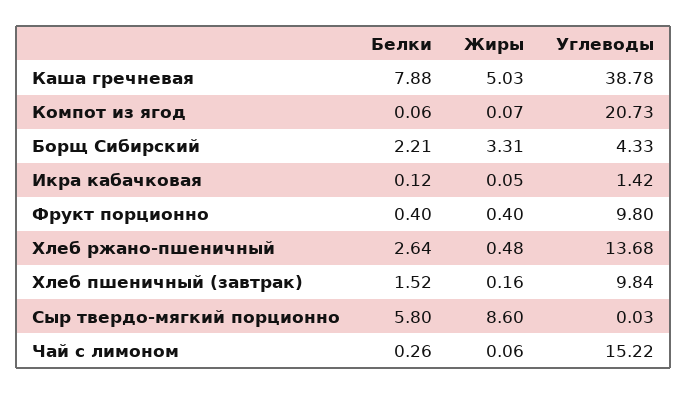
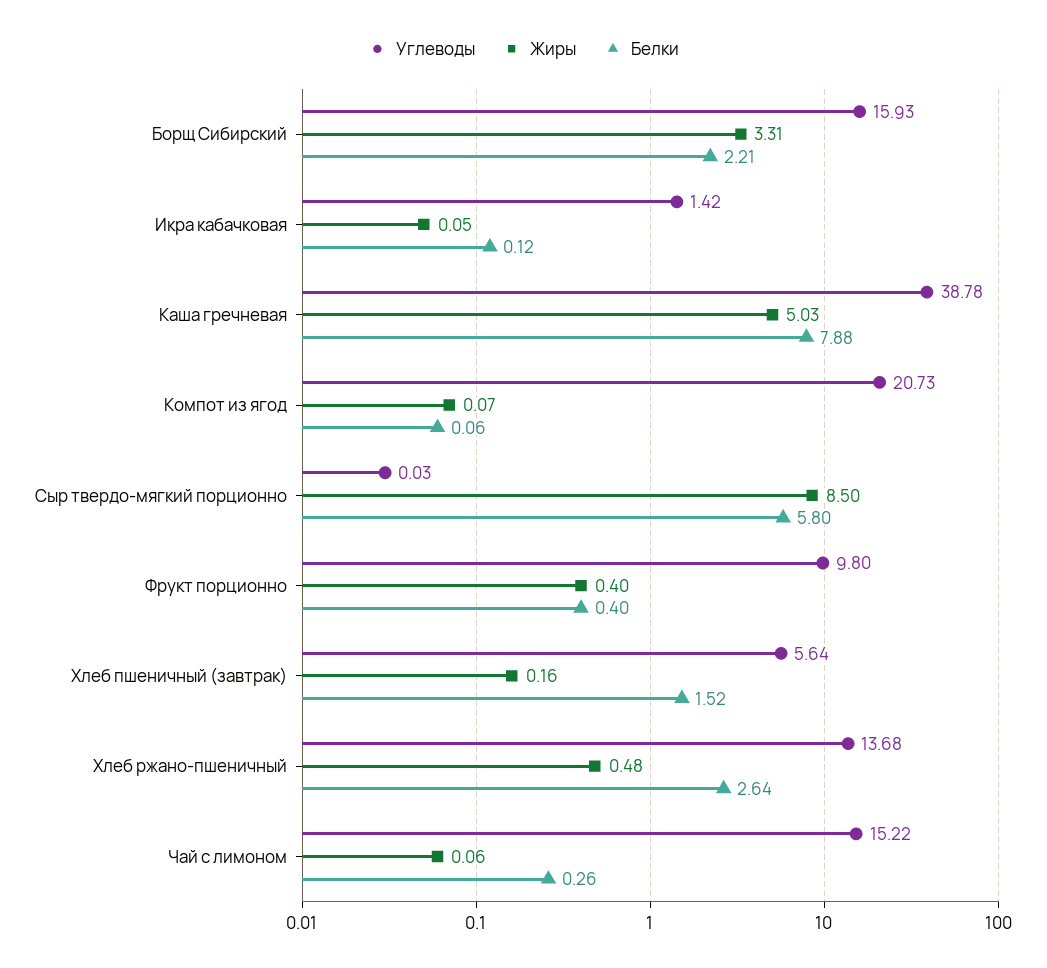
Углеводы, Борщ Сибирский: 4.33 -> 15.93
Углеводы, Хлеб пшеничный (завтрак): 9.84 -> 5.64
Жиры, Сыр твердо-мягкий порционно: 8.6 -> 8.5

